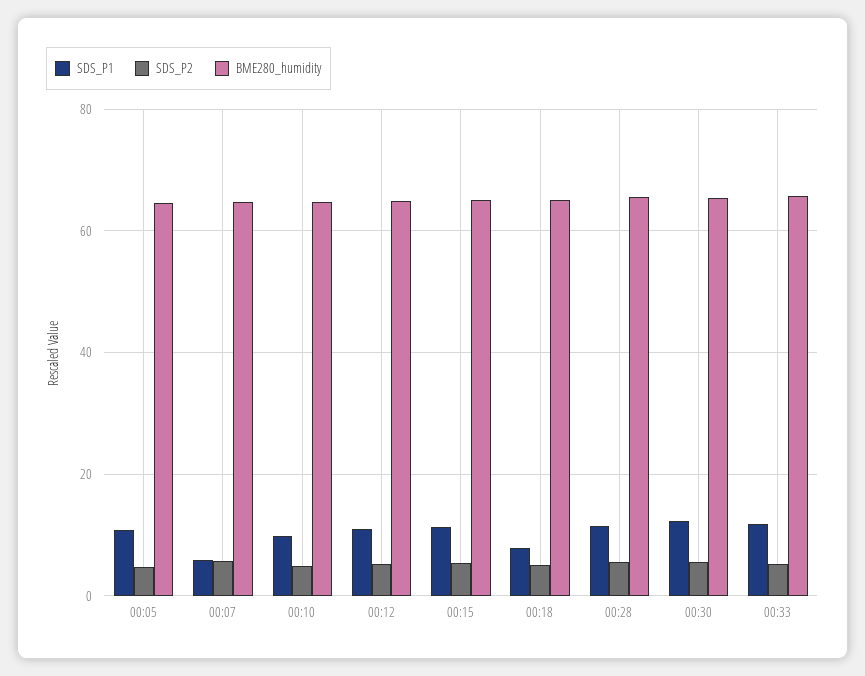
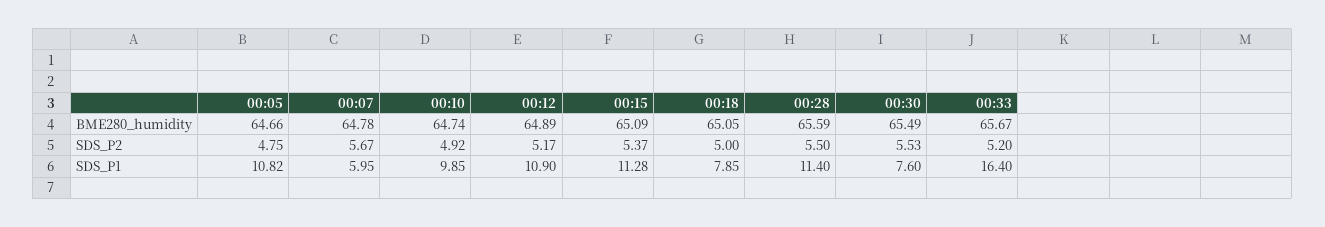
SDS_P1, 00:30: 12 -> 7.6
SDS_P1, 00:33: 12 -> 16.4

